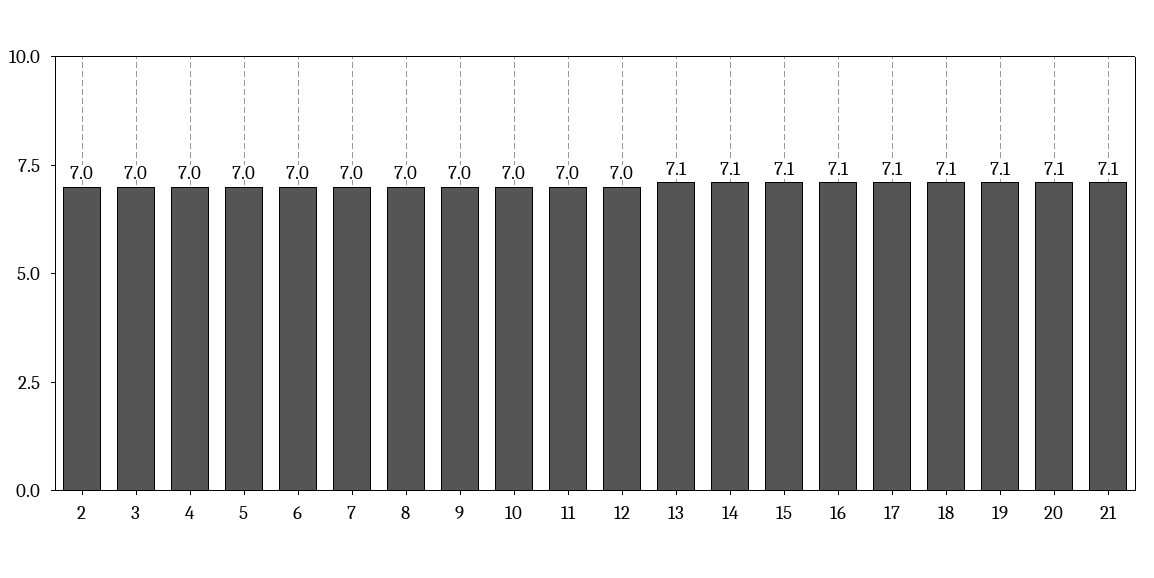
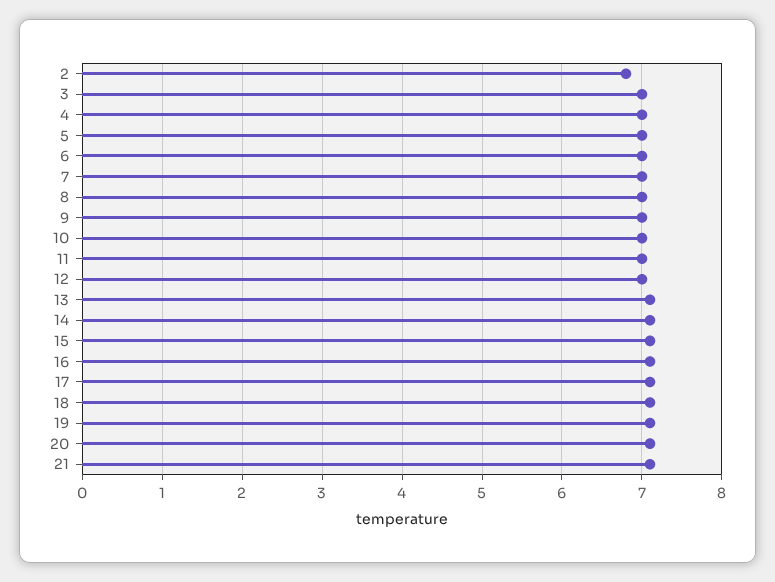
2: 7 -> 6.8

